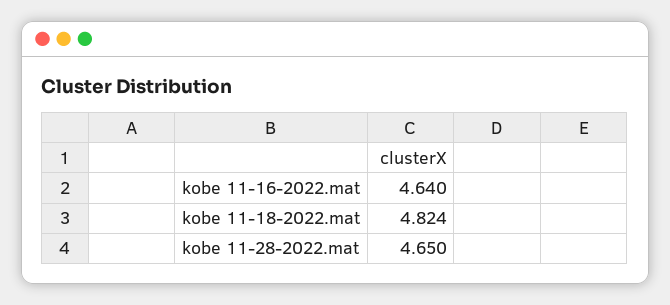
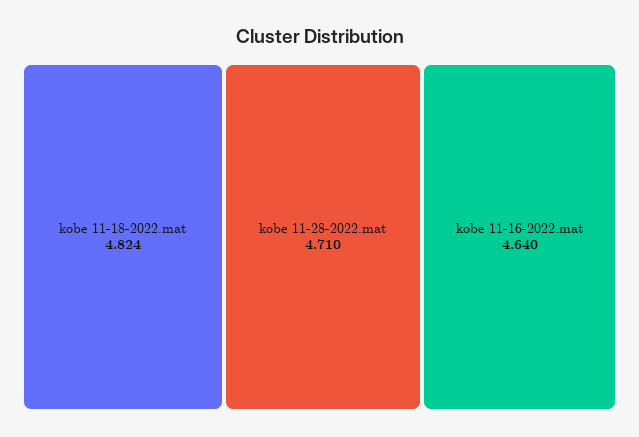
kobe 11-28-2022.mat: 4.65 -> 4.71

